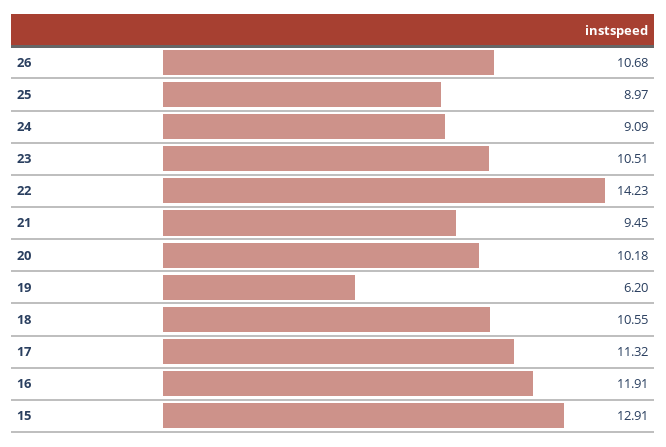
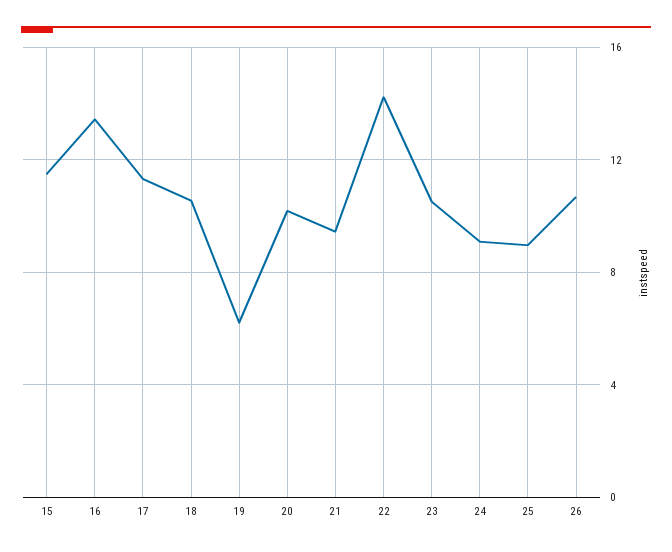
16: 11.91 -> 13.5
15: 12.91 -> 11.5

